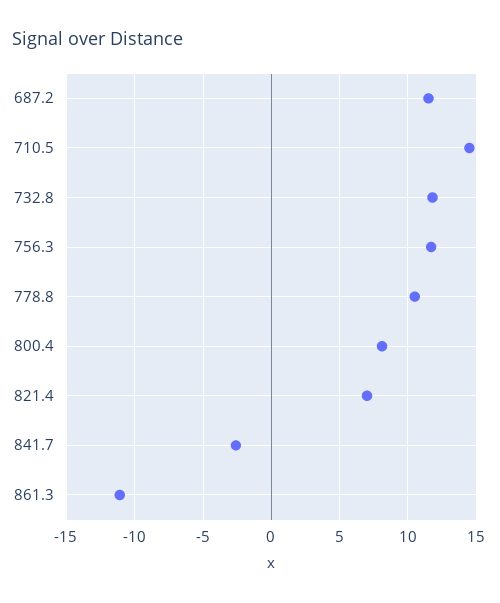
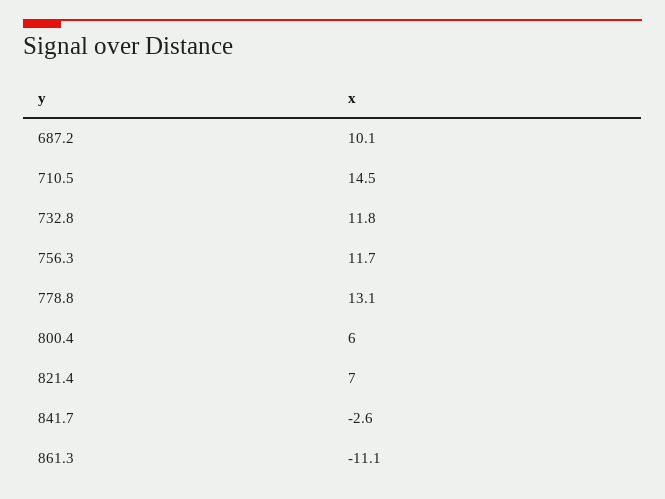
687.2: 11.5 -> 10.1
778.8: 10.5 -> 13.1
800.4: 8 -> 6

